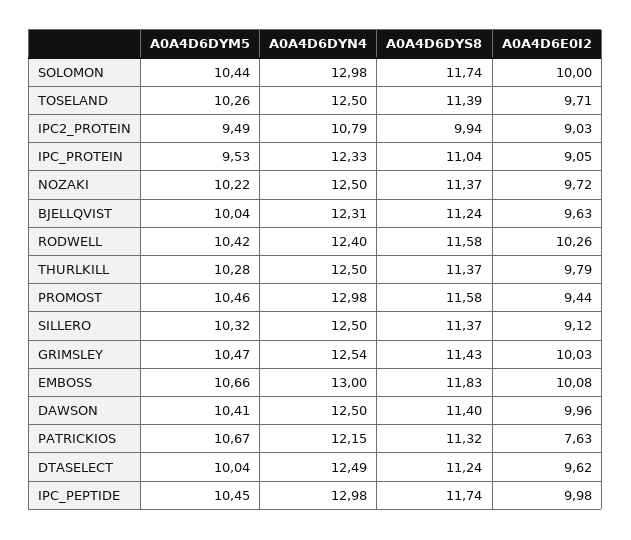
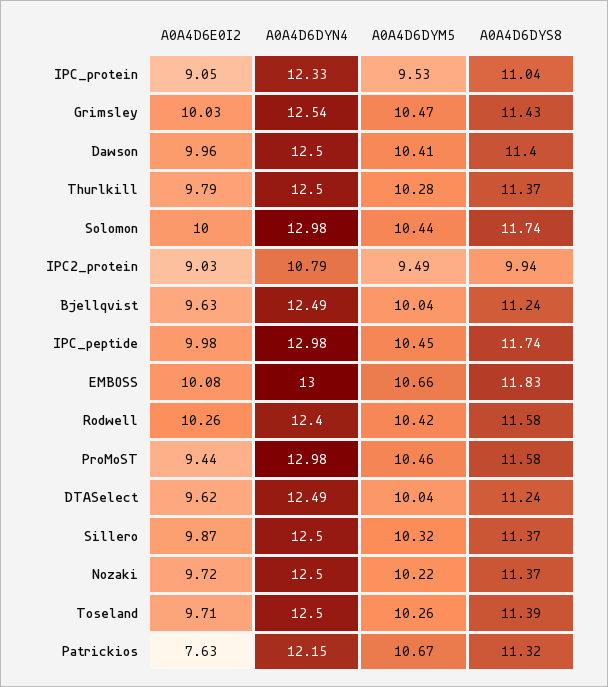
A0A4D6DYN4, BJELLQVIST: 12.31 -> 12.49
A0A4D6E0I2, SILLERO: 9.12 -> 9.87

